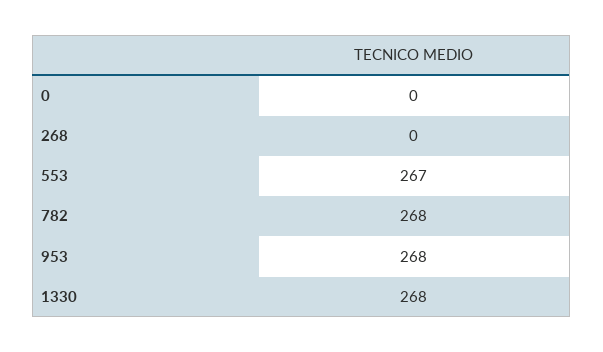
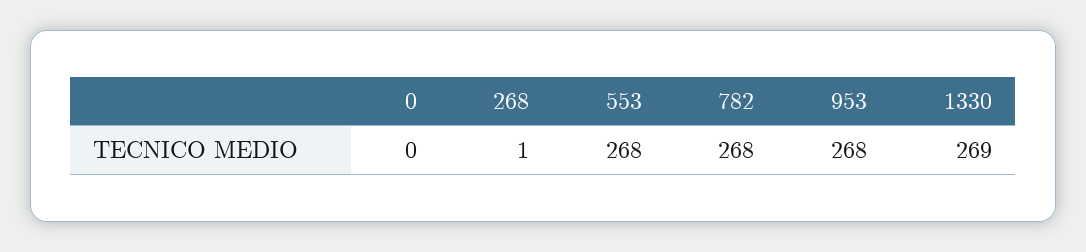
268: 0 -> 1
553: 267 -> 268
1330: 268 -> 269

